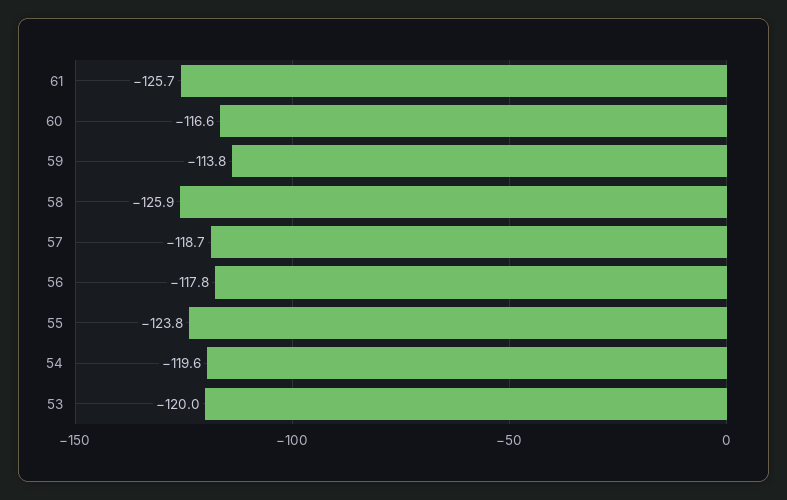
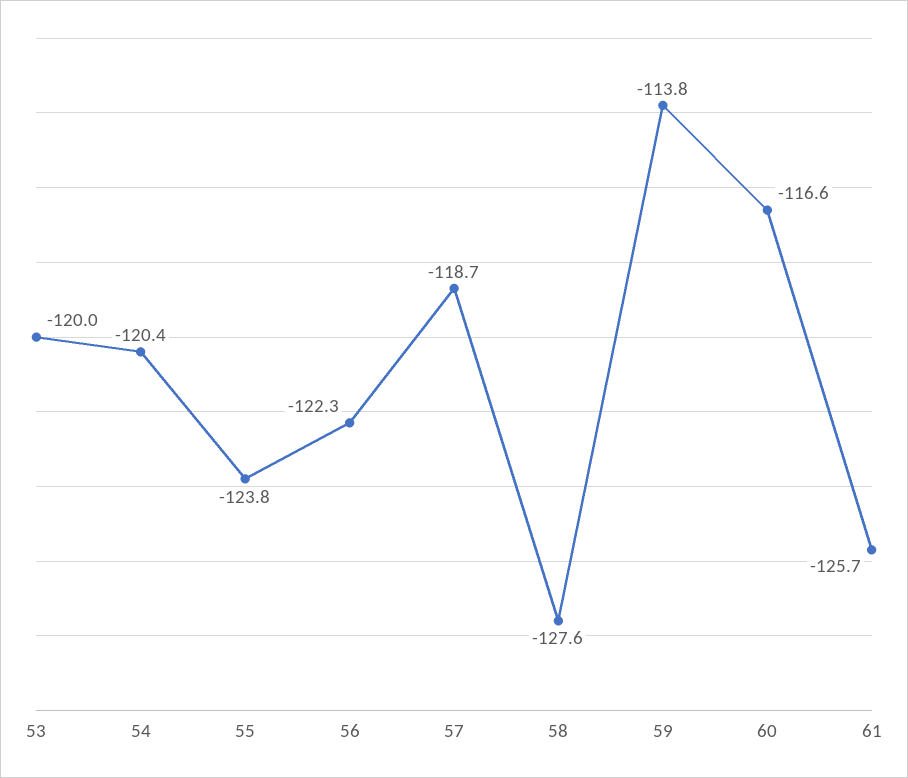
58: -125.9 -> -127.6
56: -117.8 -> -122.3
54: -119.6 -> -120.4

